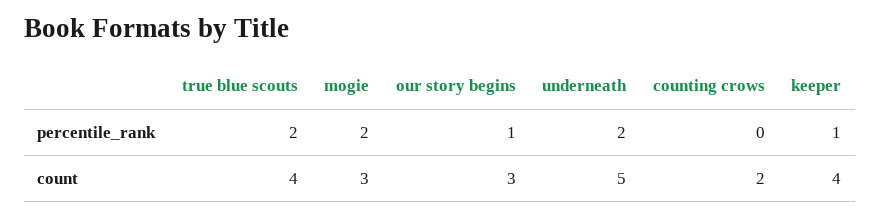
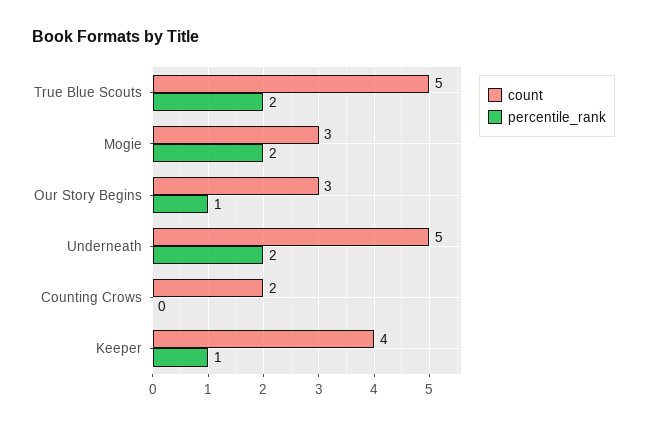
count, true blue scouts: 4 -> 5

